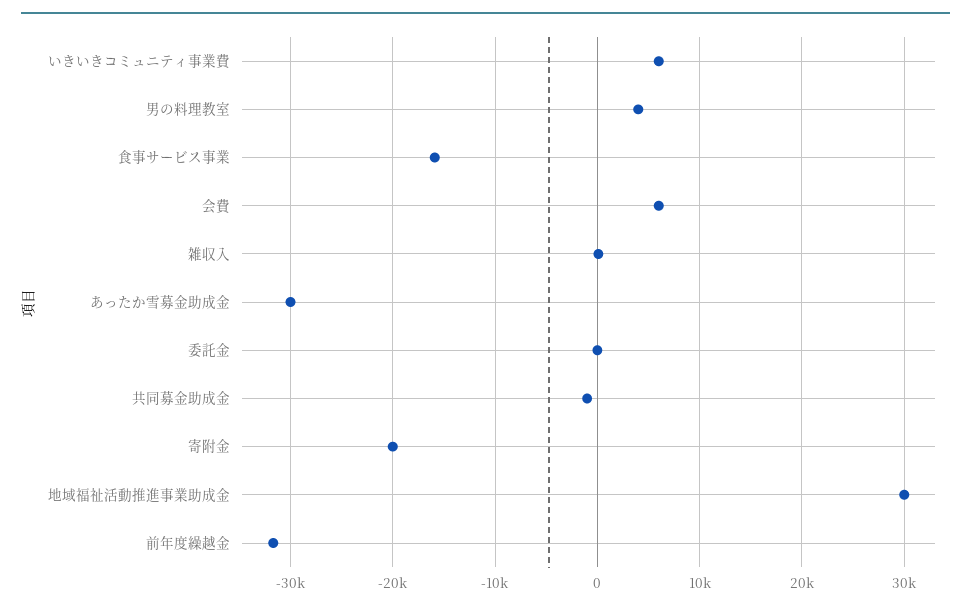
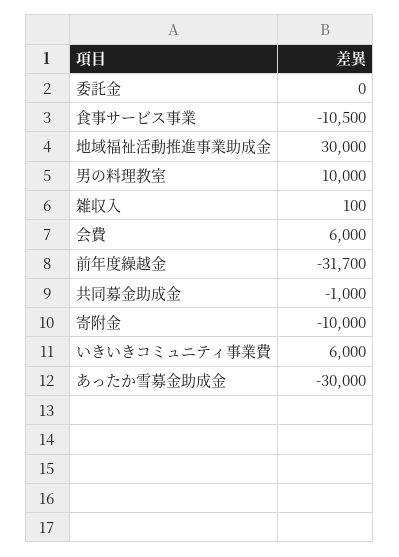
男の料理教室: 4000 -> 10000
食事サービス事業: -16000 -> -10500
寄附金: -20000 -> -10000

